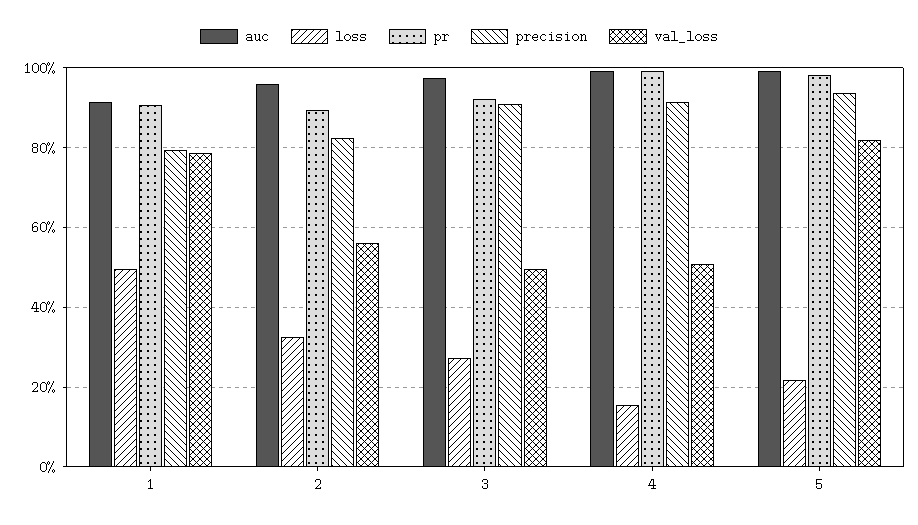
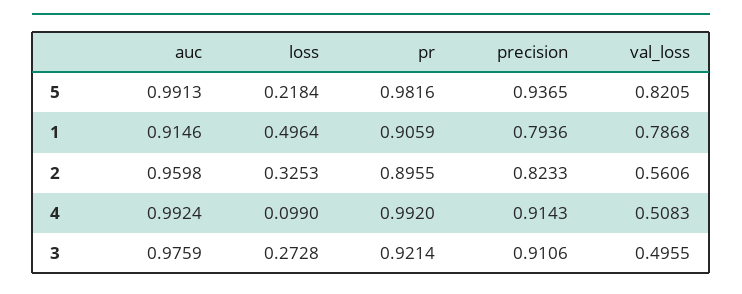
loss, 4: 0.16 -> 0.099

